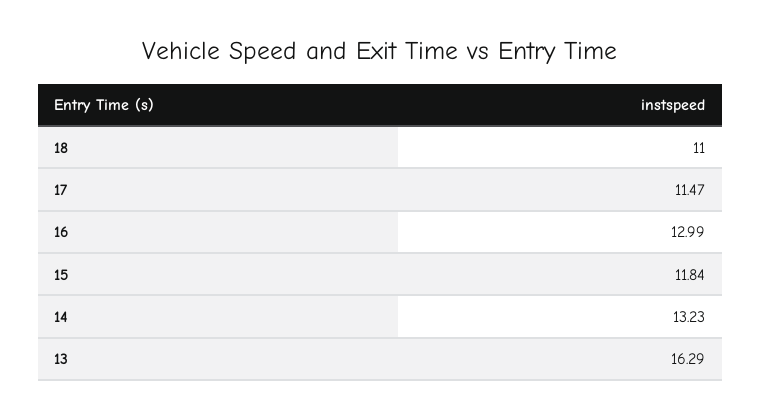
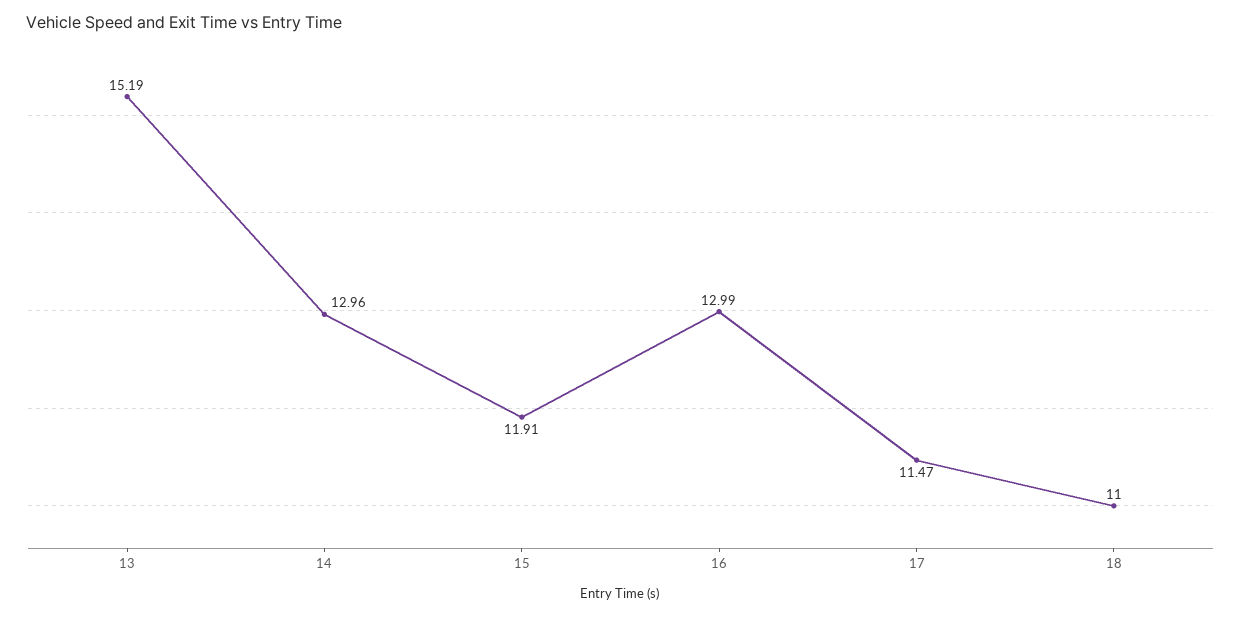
15: 11.84 -> 11.91
14: 13.23 -> 12.96
13: 16.29 -> 15.19

